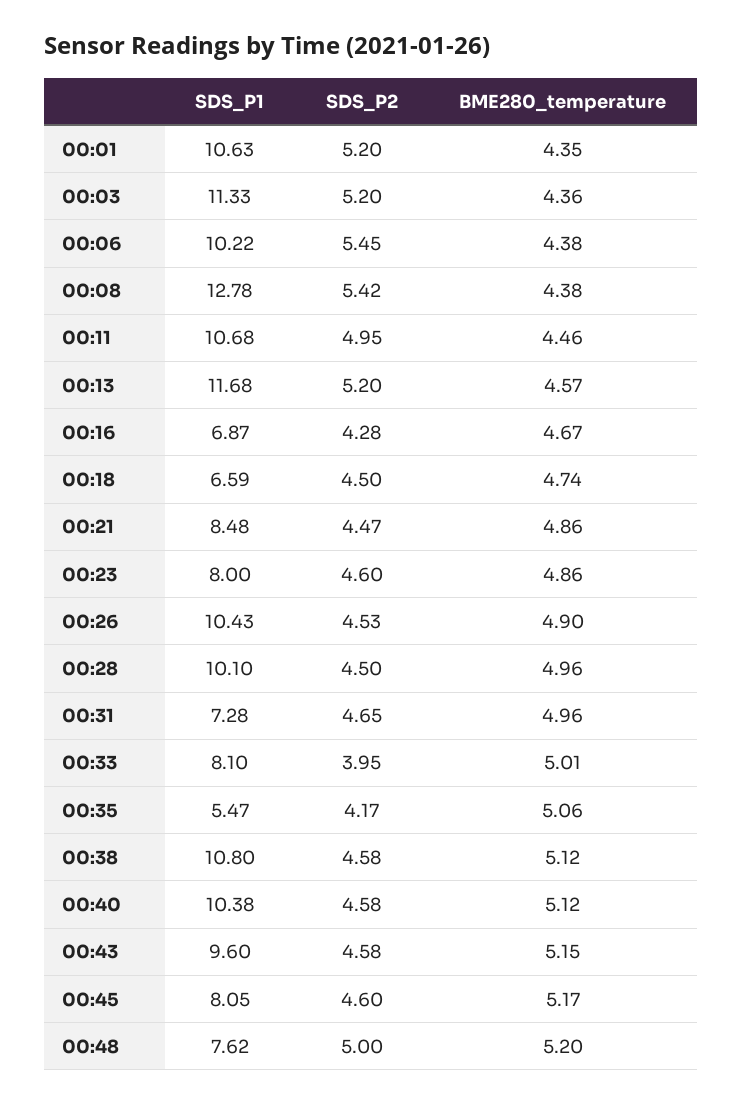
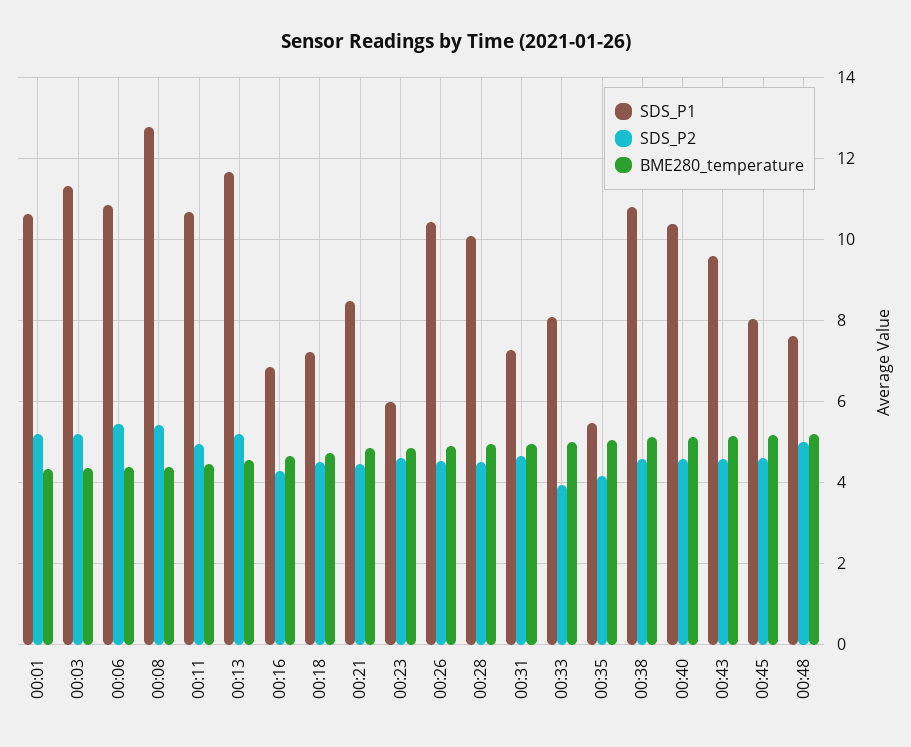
SDS_P1, 00:06: 10.22 -> 10.8
SDS_P1, 00:18: 6.59 -> 7.2
SDS_P1, 00:23: 8 -> 6

